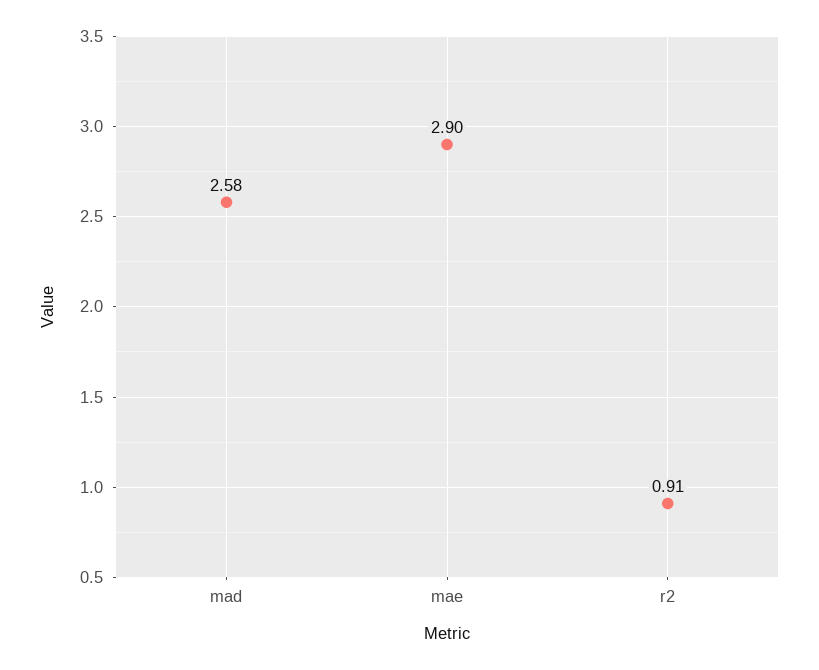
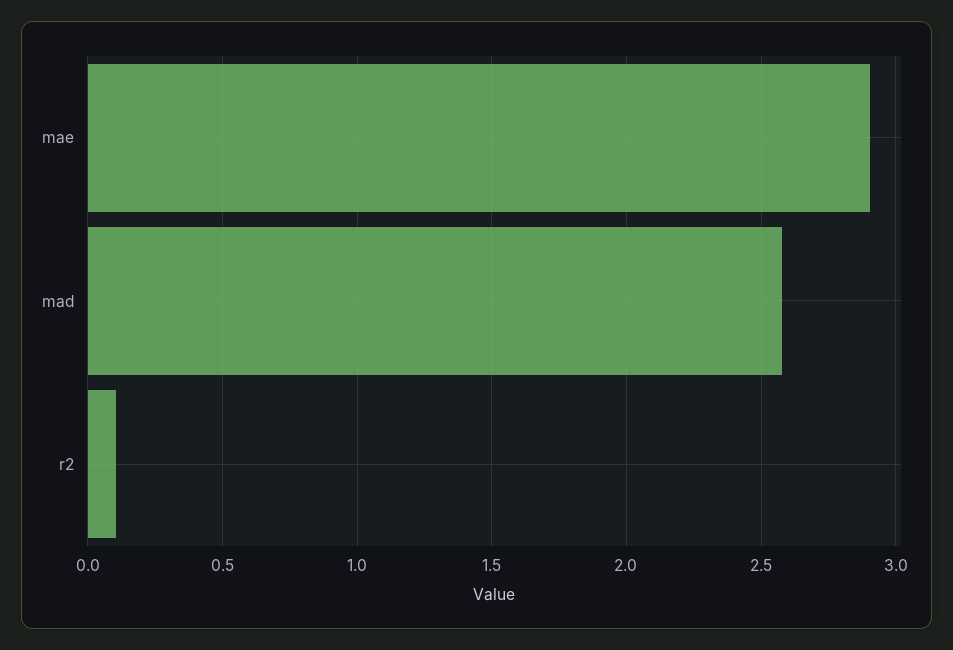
r2: 0.91 -> 0.1

